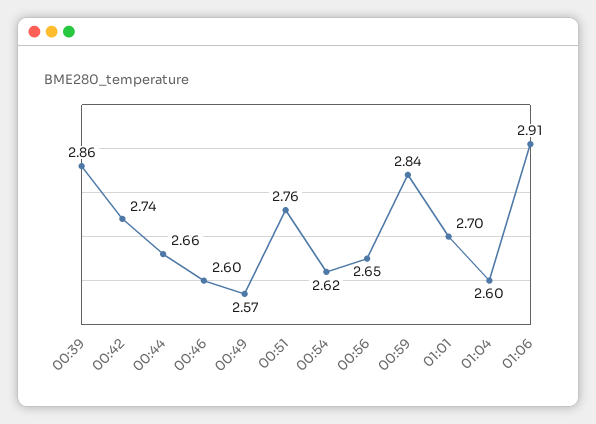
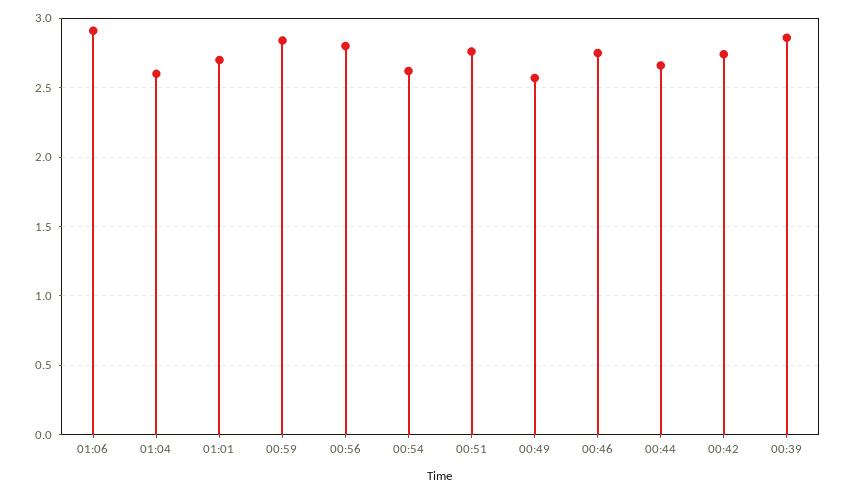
00:46: 2.6 -> 2.75
00:56: 2.65 -> 2.8

